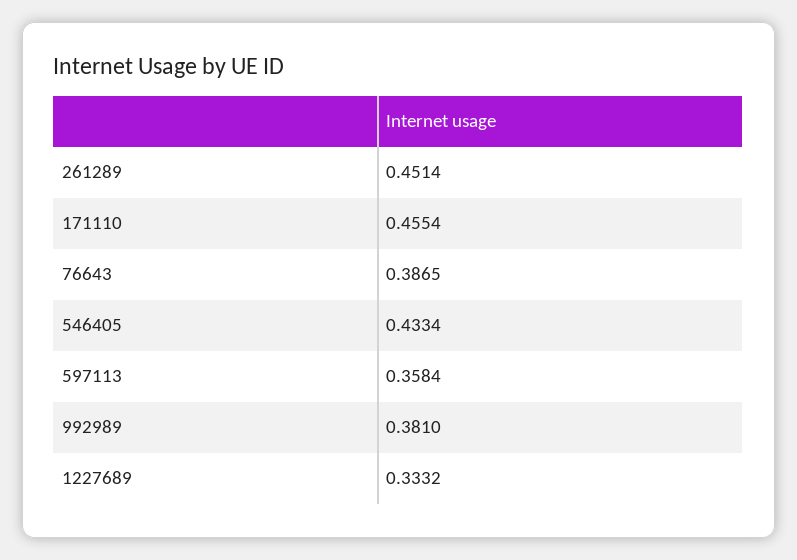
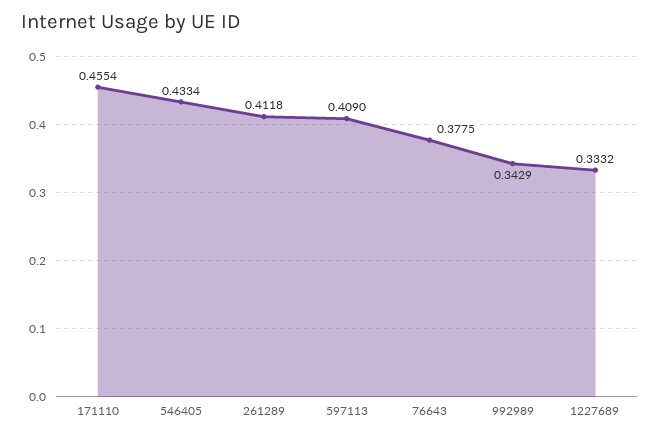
261289: 0.4514 -> 0.4118
76643: 0.3865 -> 0.3775
597113: 0.3584 -> 0.409
992989: 0.381 -> 0.3429

